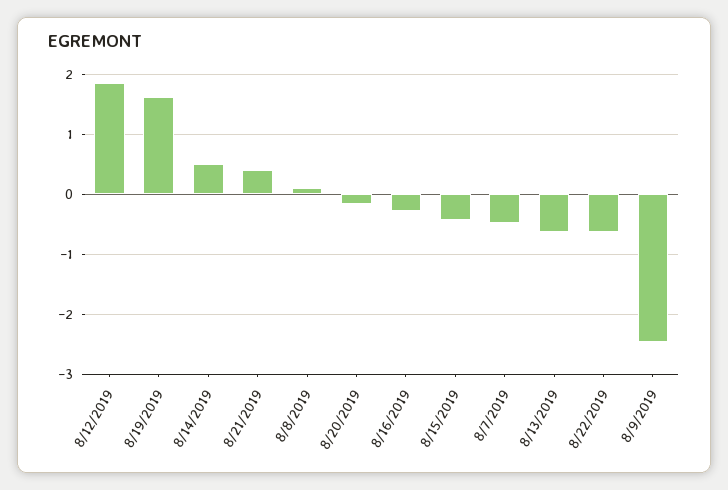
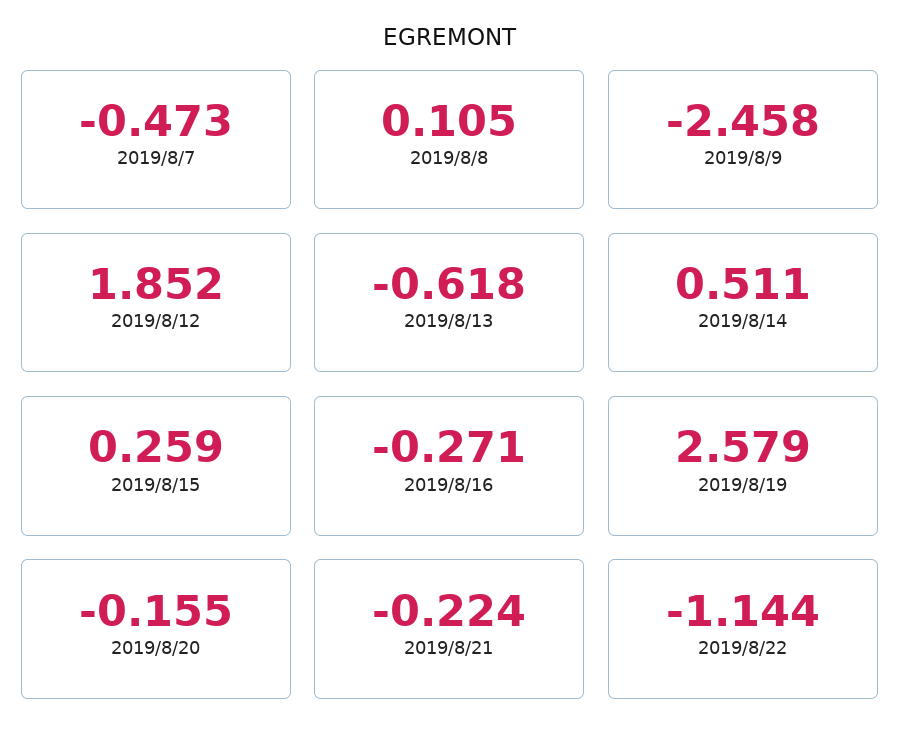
8/19/2019: 1.6 -> 2.579
8/21/2019: 0.4 -> -0.224
8/15/2019: -0.4 -> 0.259
8/22/2019: -0.6 -> -1.144

